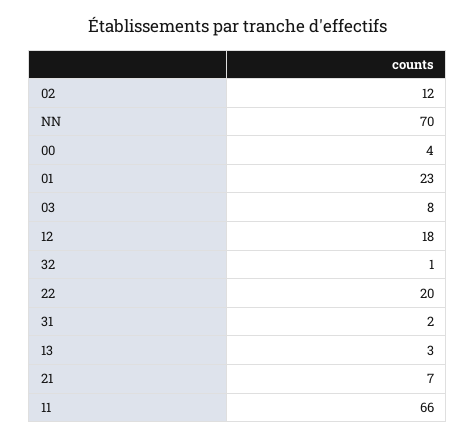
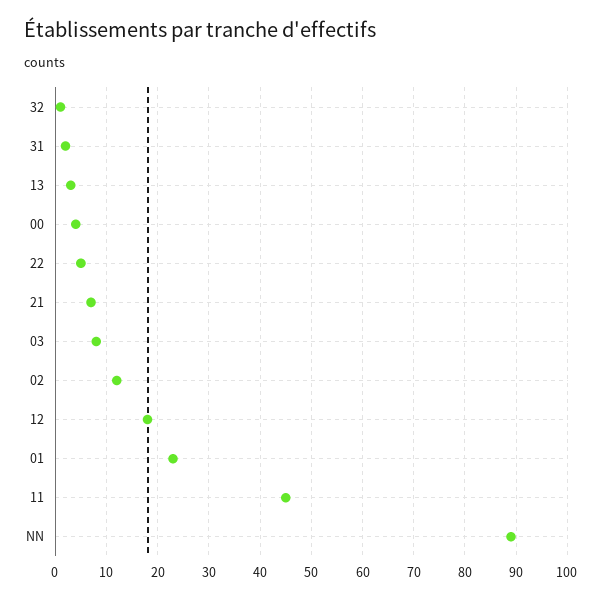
NN: 70 -> 90
22: 20 -> 5
11: 66 -> 45

